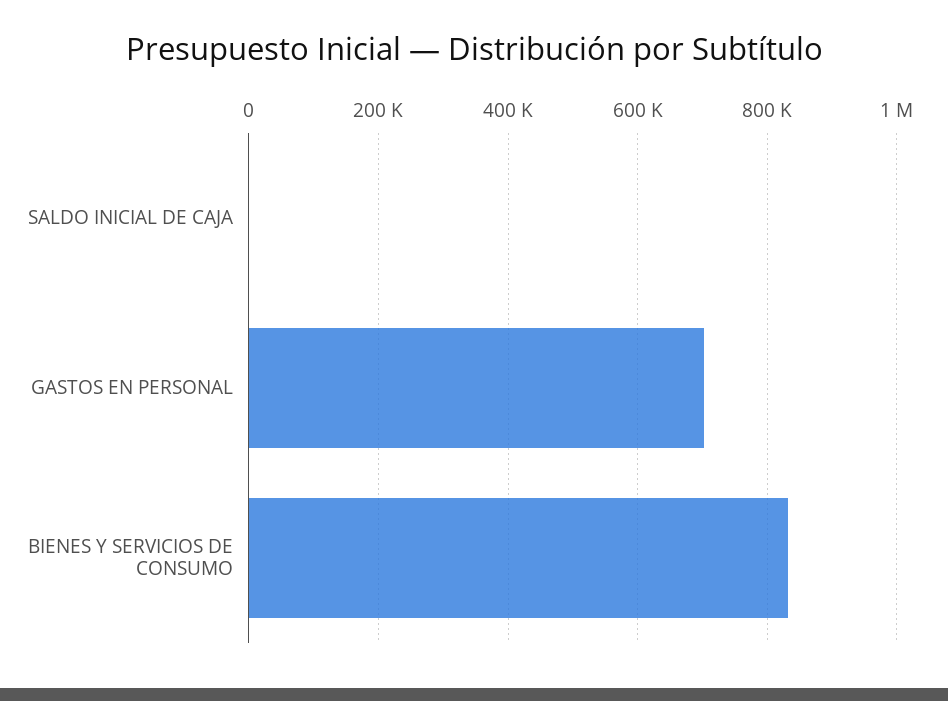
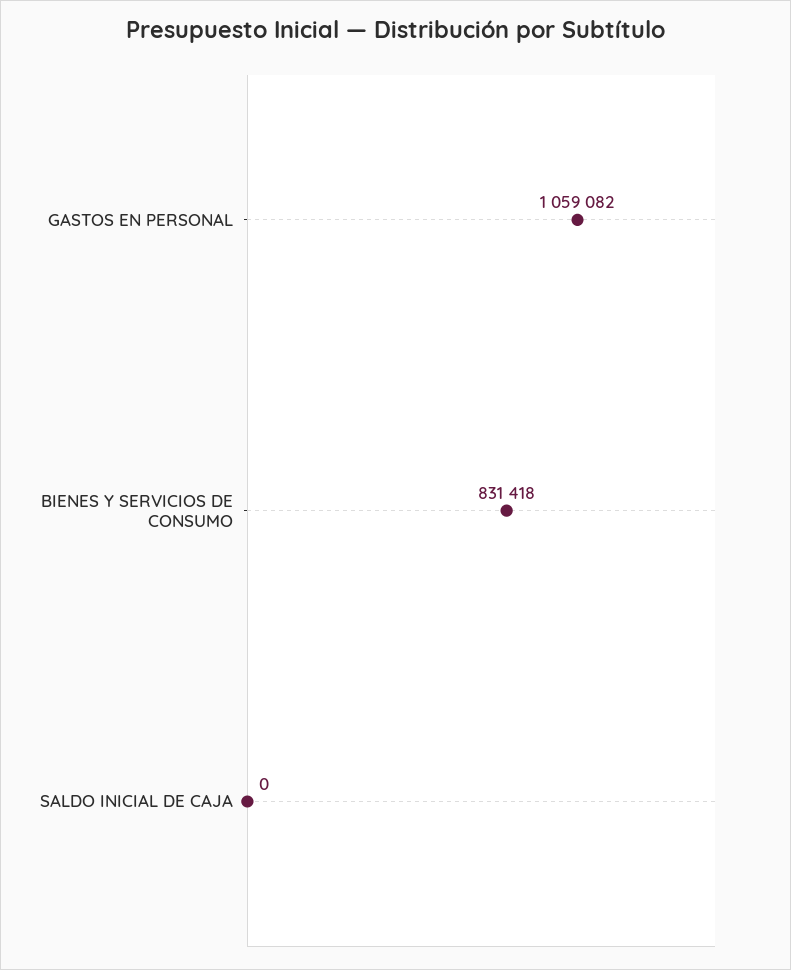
GASTOS EN PERSONAL: 700000 -> 1059082

